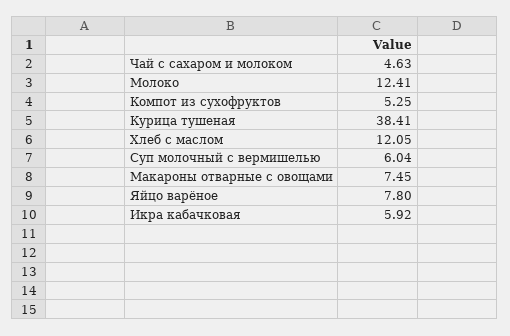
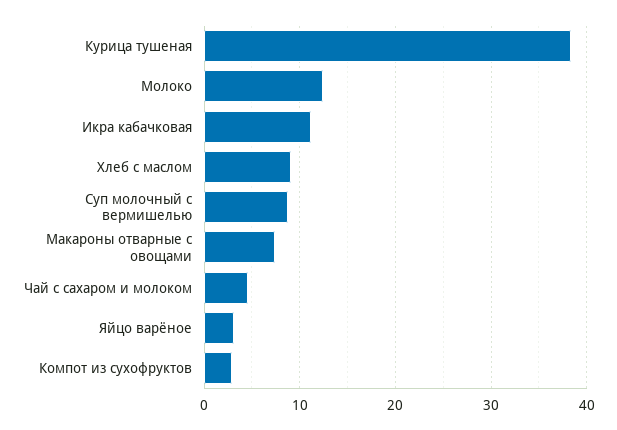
Компот из сухофруктов: 5.25 -> 3
Хлеб с маслом: 12.05 -> 9
Суп молочный с вермишелью: 6.04 -> 9
Яйцо варёное: 7.8 -> 3
Икра кабачковая: 5.92 -> 11

